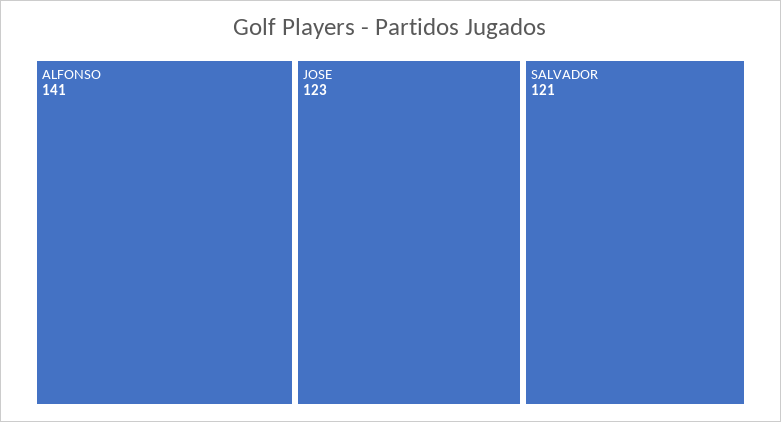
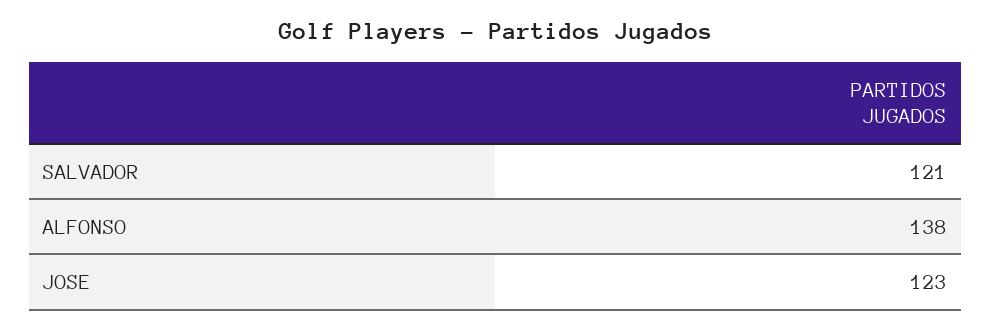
ALFONSO: 141 -> 138

